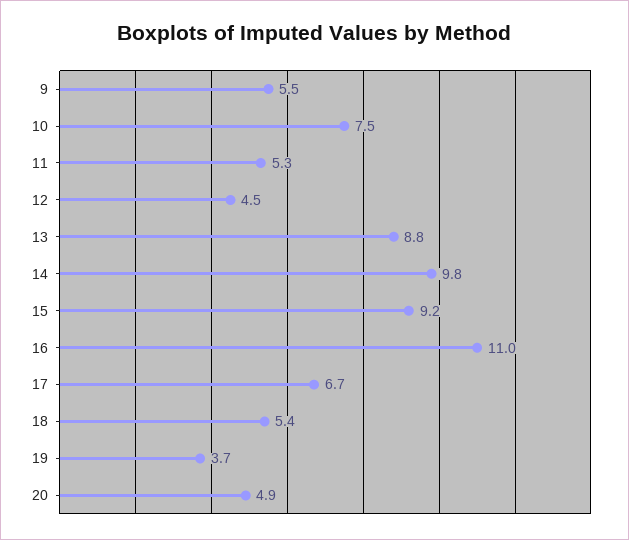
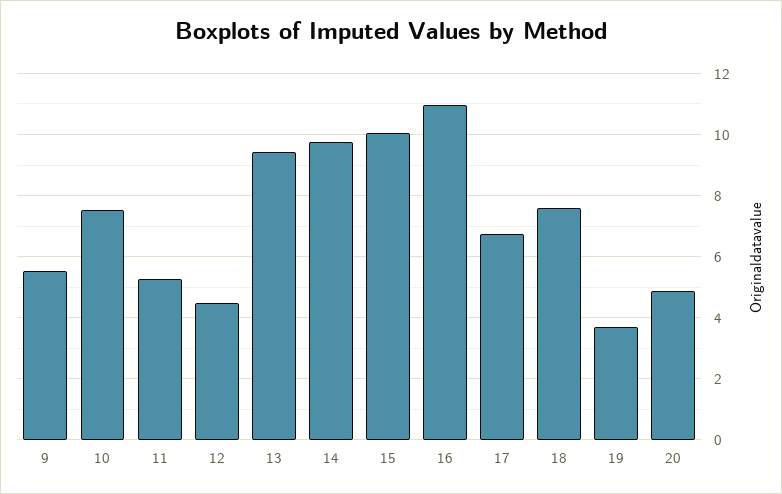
13: 8.8 -> 9.4
15: 9.2 -> 10
18: 5.4 -> 7.6

